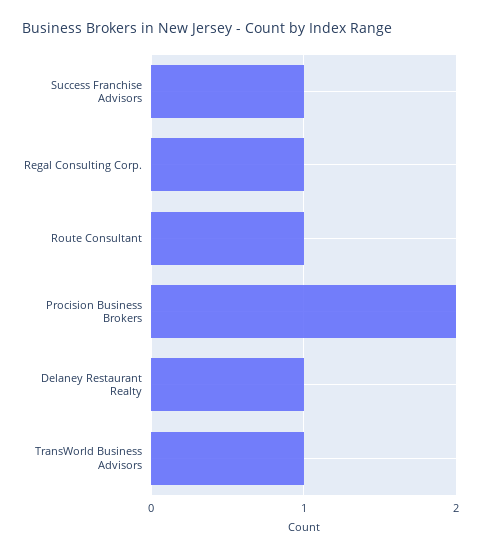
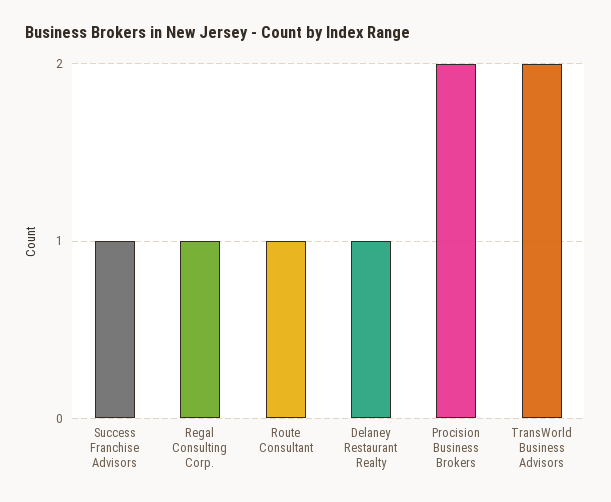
TransWorld Business Advisors: 1 -> 2

